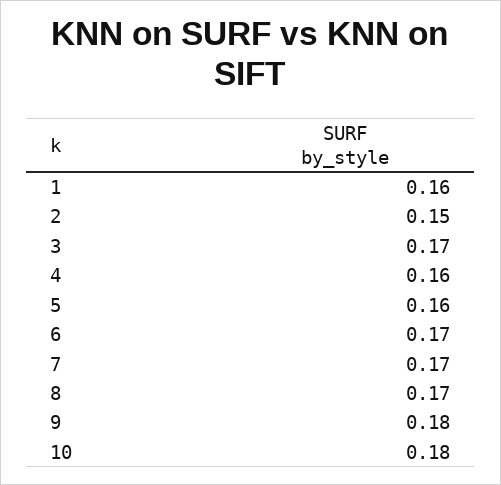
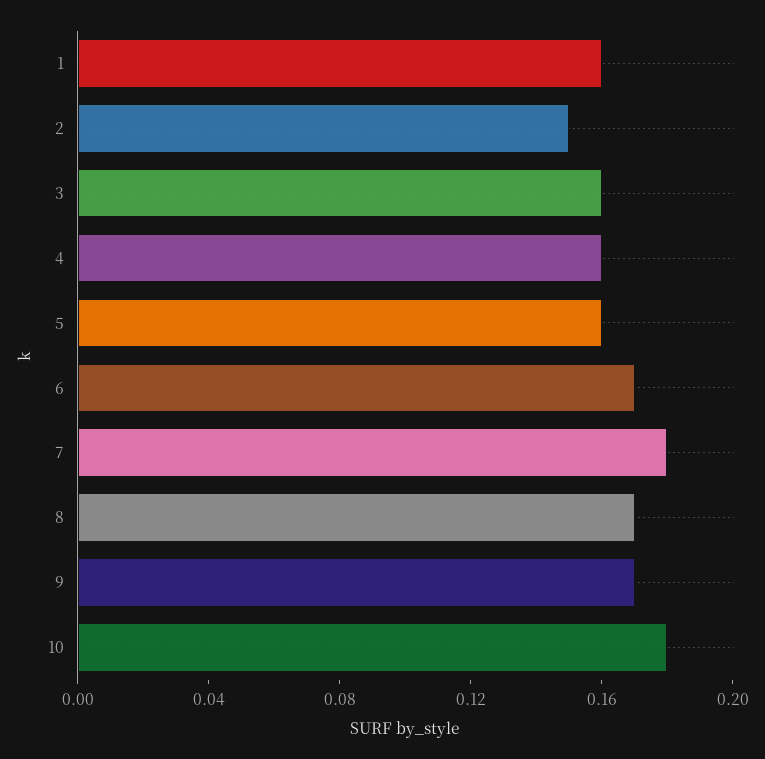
3: 0.17 -> 0.16
7: 0.17 -> 0.18
9: 0.18 -> 0.17

